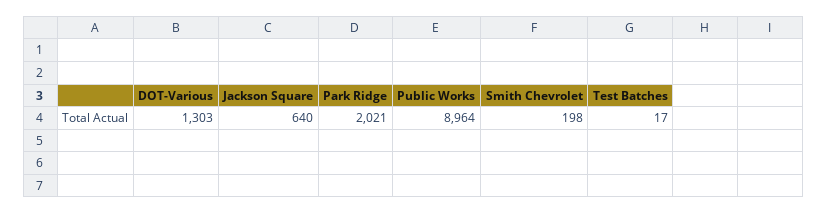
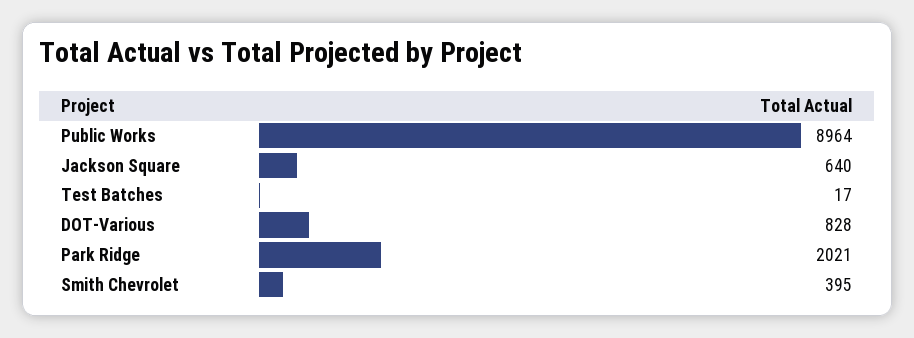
DOT-Various: 1303 -> 828
Smith Chevrolet: 198 -> 395

